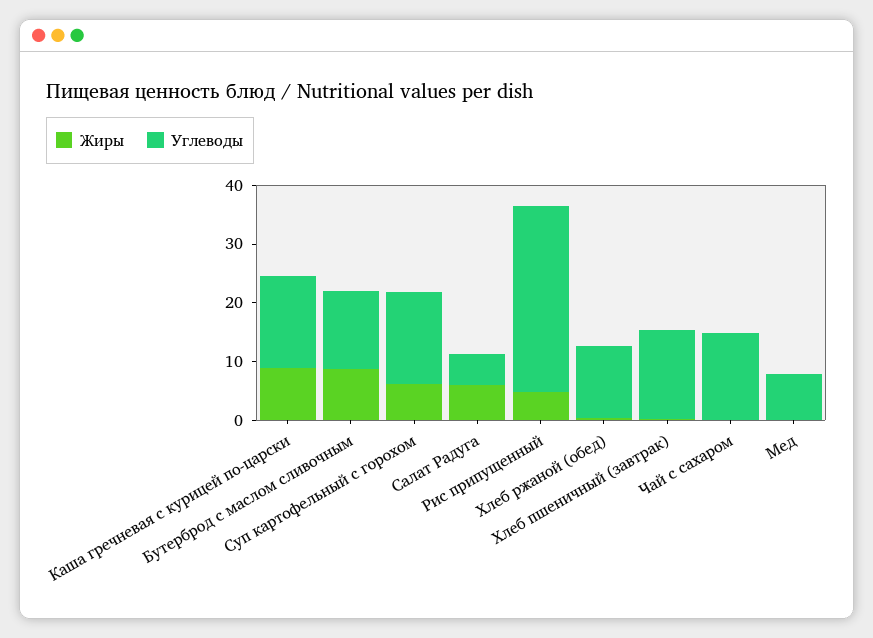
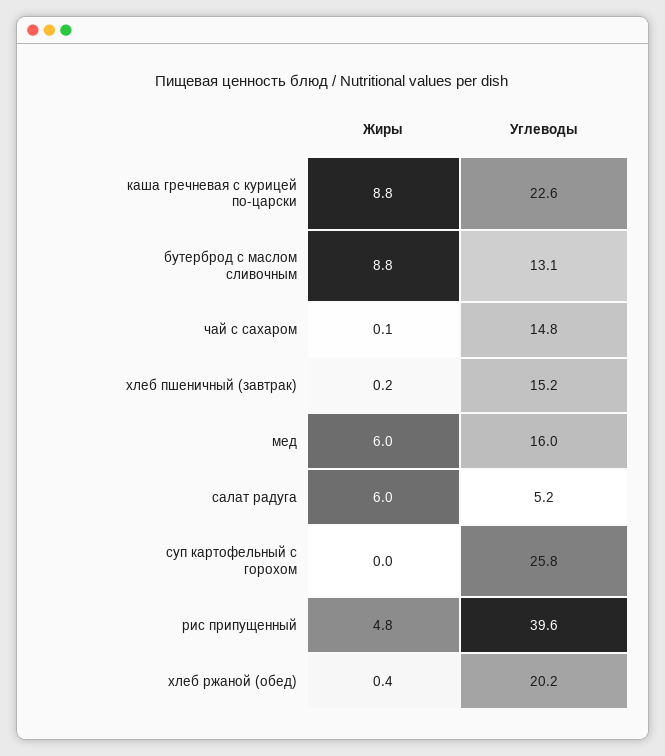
Углеводы, Каша гречневая с курицей по-царски: 16 -> 22.6
Жиры, Суп картофельный с горохом: 6 -> 0
Углеводы, Суп картофельный с горохом: 16 -> 25.8
Углеводы, Рис припущенный: 32 -> 39.6
Углеводы, Хлеб ржаной (обед): 12 -> 20.2
Жиры, Мед: 0 -> 6
Углеводы, Мед: 8 -> 16

